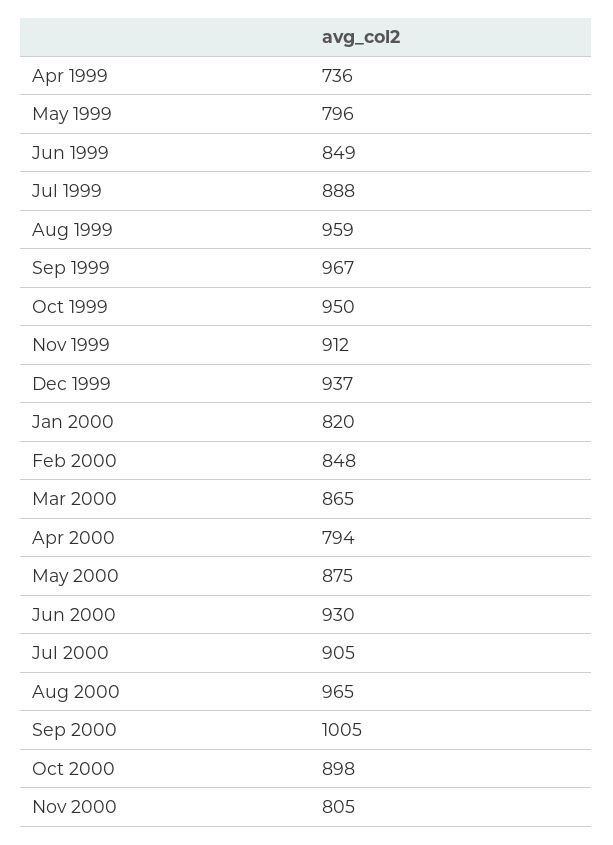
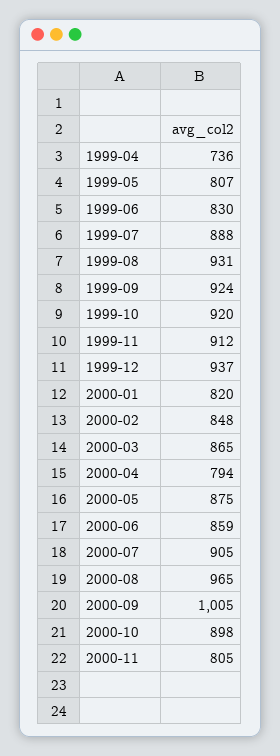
May 1999: 796 -> 807
Jun 1999: 849 -> 830
Aug 1999: 959 -> 931
Sep 1999: 967 -> 924
Oct 1999: 950 -> 920
Jun 2000: 930 -> 859

